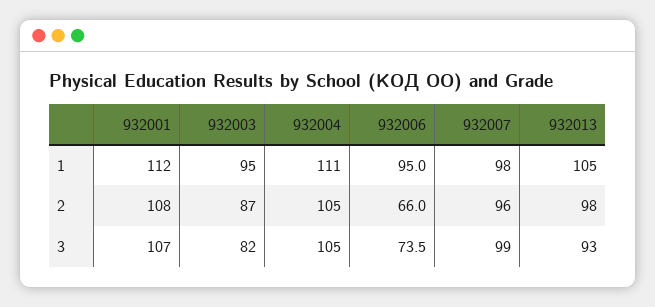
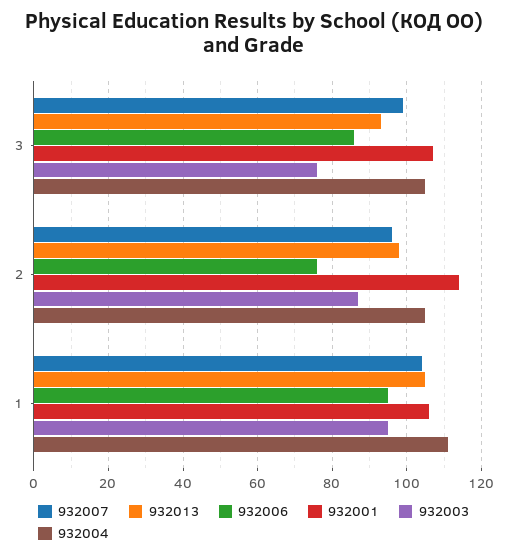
932001, 1: 112 -> 106
932007, 1: 98 -> 104
932001, 2: 108 -> 114
932006, 2: 66 -> 76
932003, 3: 82 -> 76
932006, 3: 73.5 -> 86

